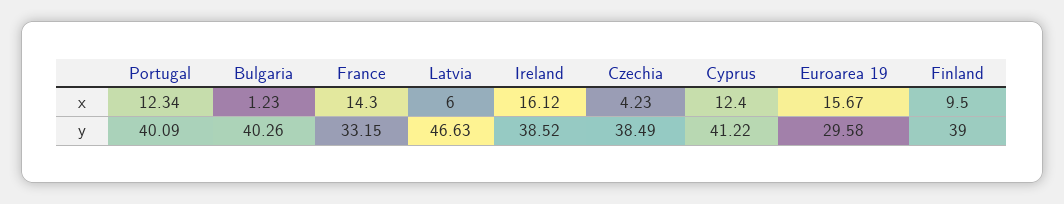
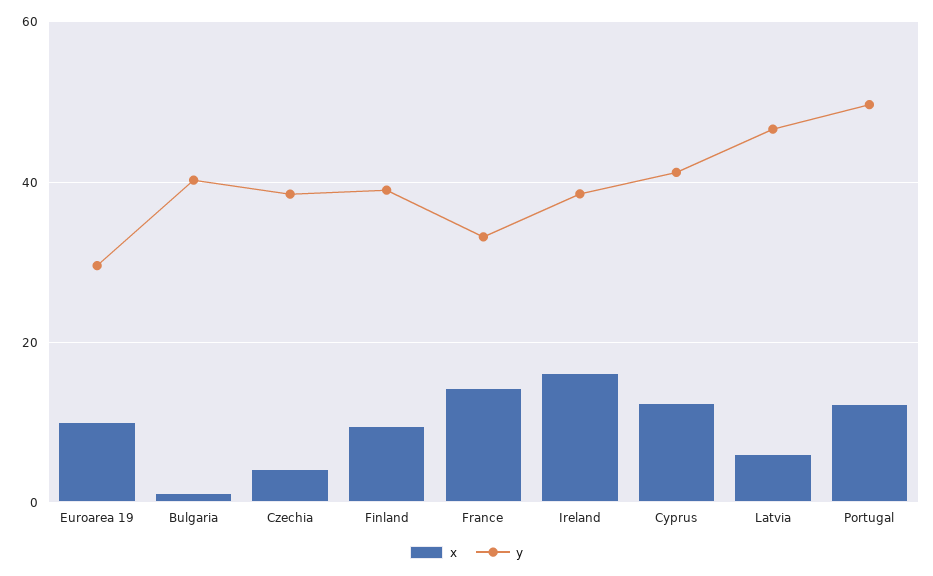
x, Euroarea 19: 15.67 -> 10
y, Portugal: 40.09 -> 50

